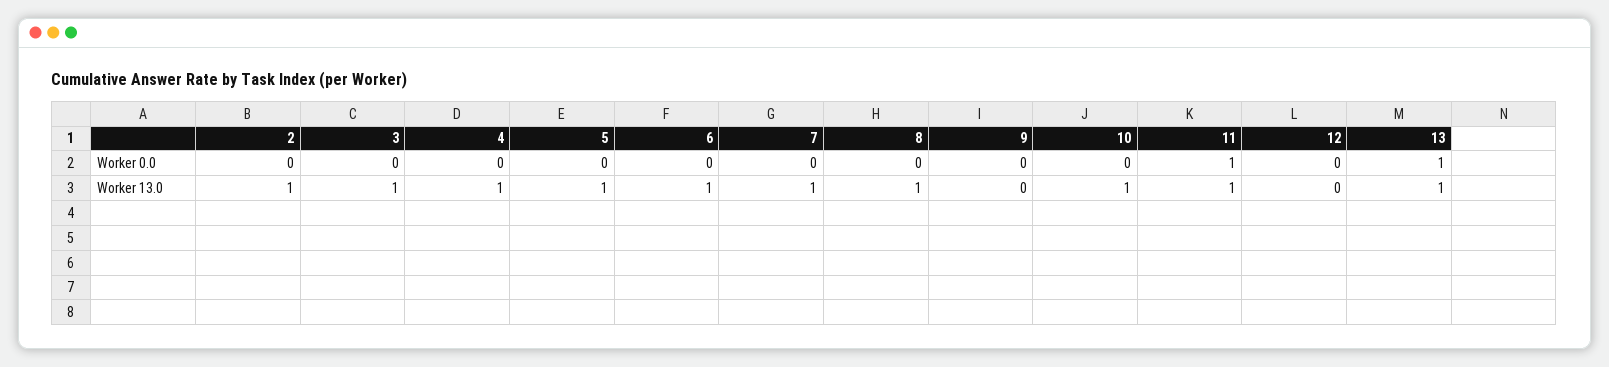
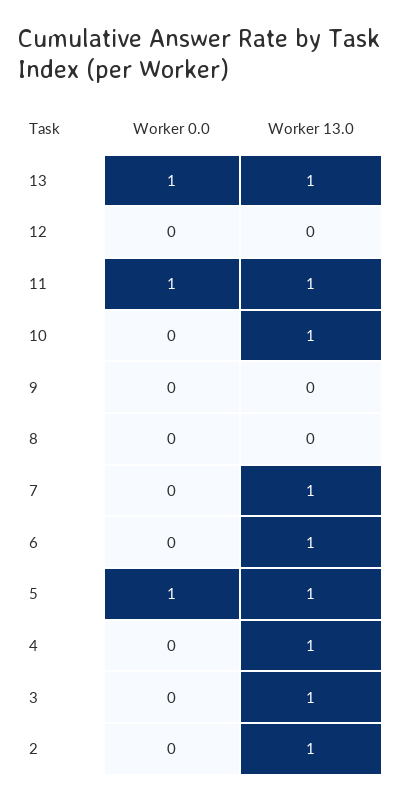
5, Worker 0.0: 0 -> 1
8, Worker 13.0: 1 -> 0

